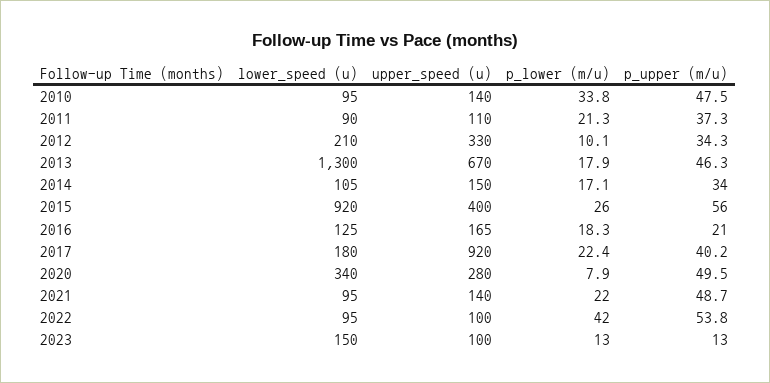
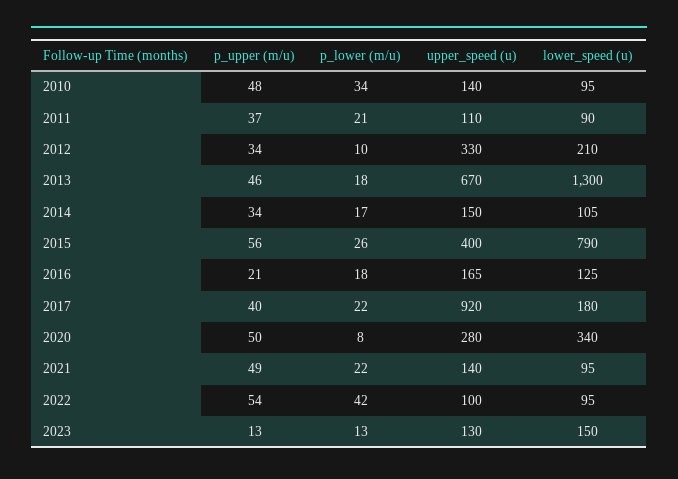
lower_speed (u), 2015: 920 -> 790
upper_speed (u), 2023: 100 -> 130

